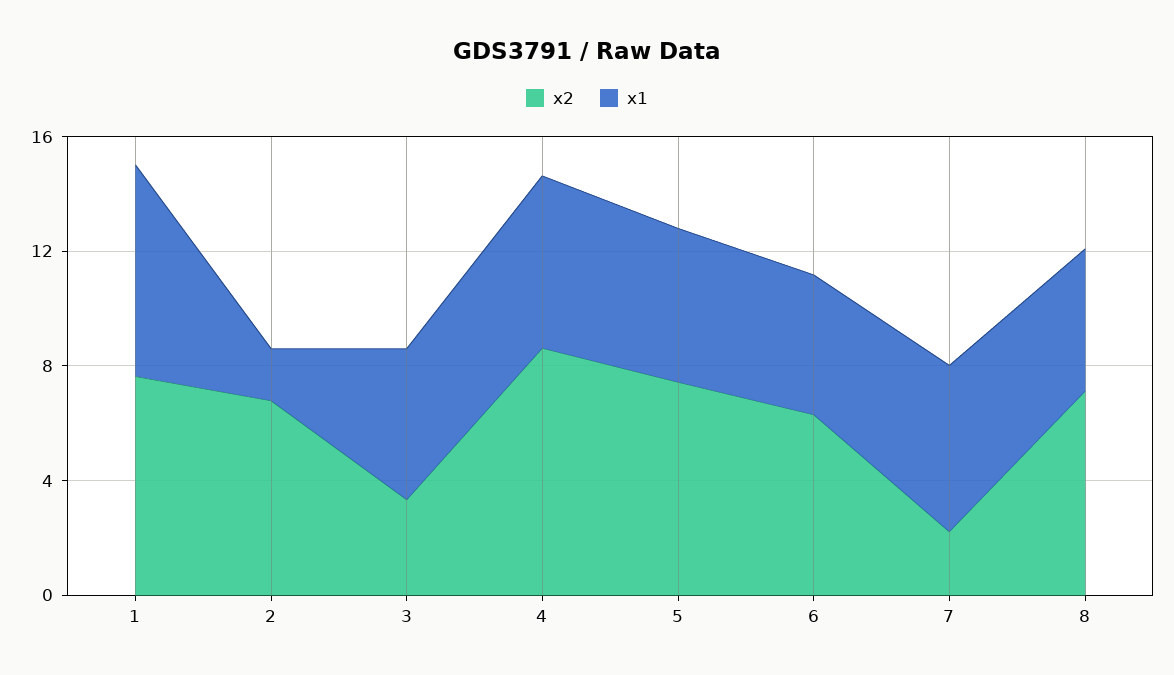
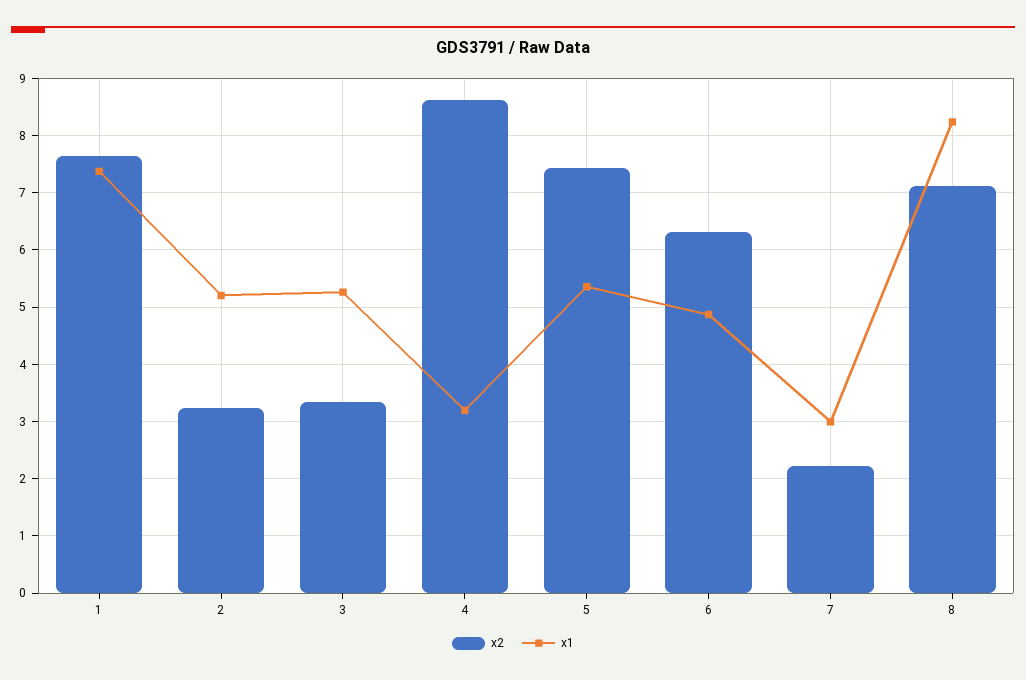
x2, 2: 7 -> 3.2
x1, 2: 2 -> 5.2
x1, 4: 6 -> 3.2
x1, 7: 6 -> 3
x1, 8: 5 -> 8.2

